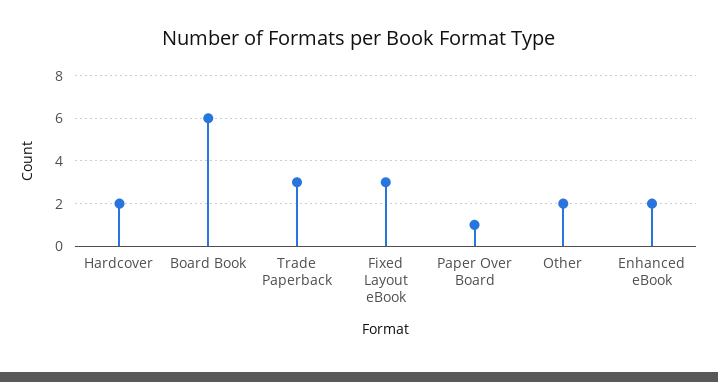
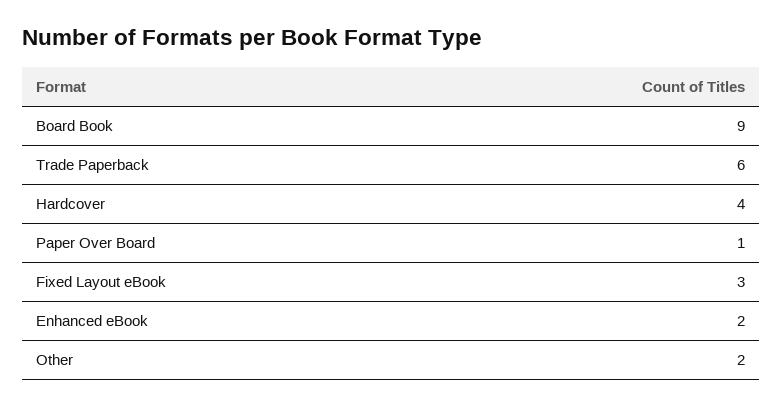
Hardcover: 2 -> 4
Board Book: 6 -> 9
Trade Paperback: 3 -> 6

